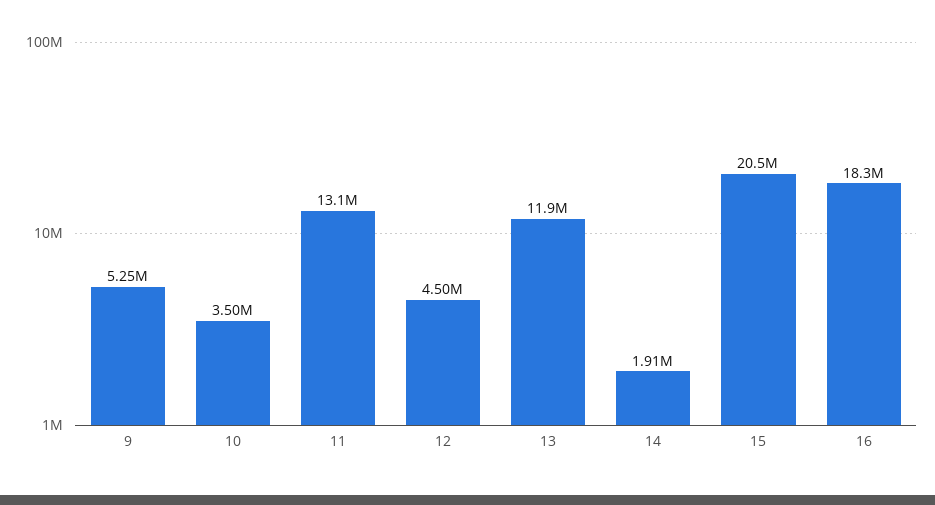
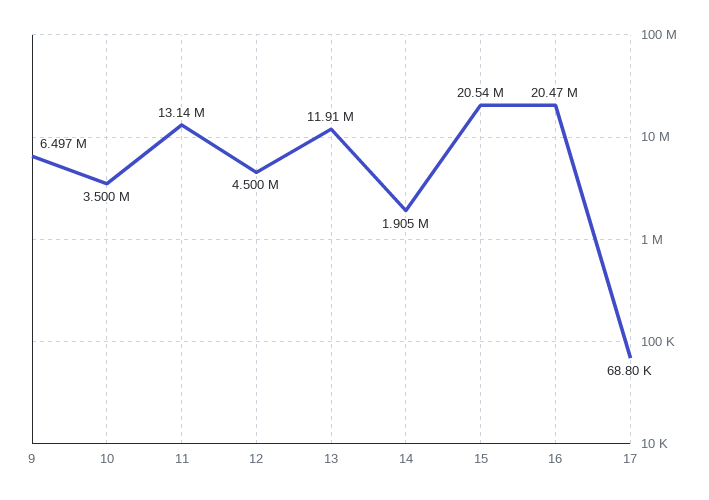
9: 5250000 -> 6497000
16: 18300000 -> 20470000
17: none -> 68800

